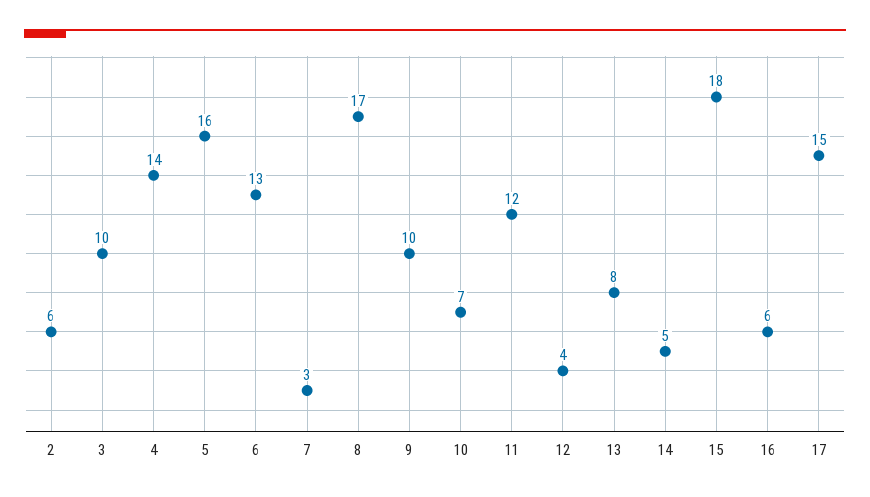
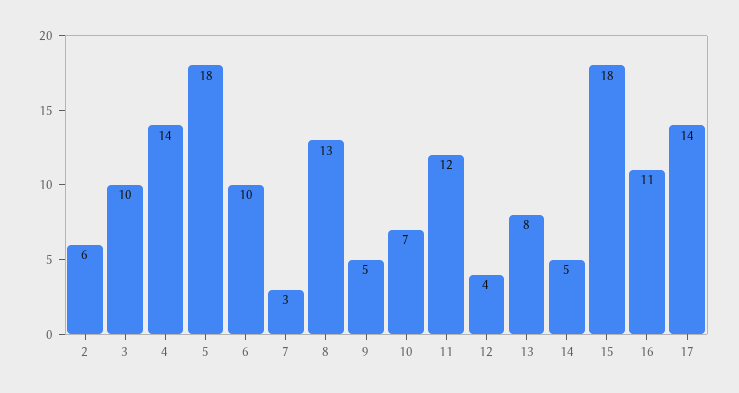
5: 16 -> 18
6: 13 -> 10
8: 17 -> 13
9: 10 -> 5
16: 6 -> 11
17: 15 -> 14

